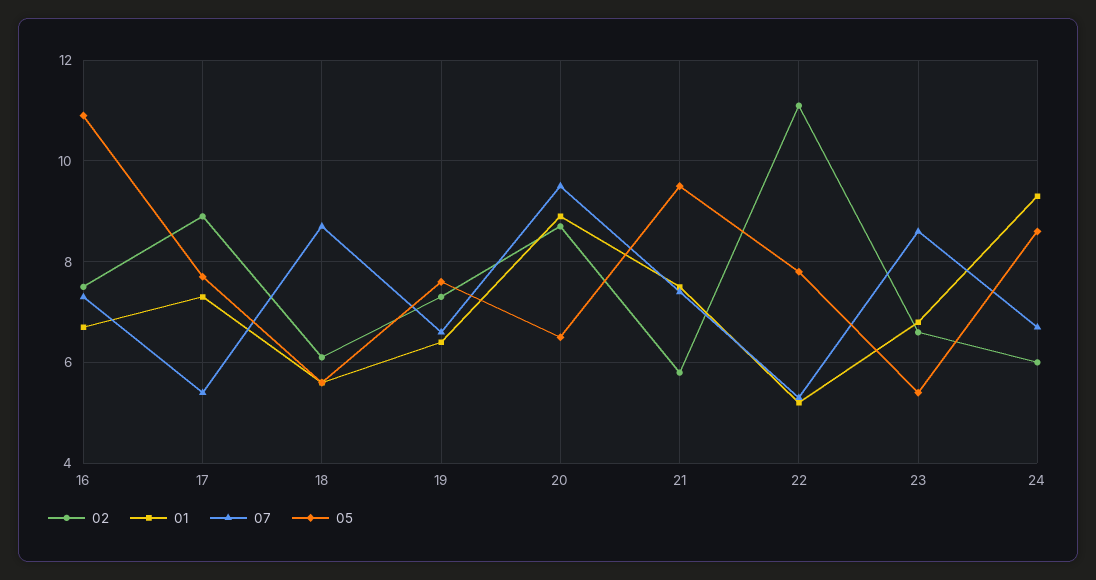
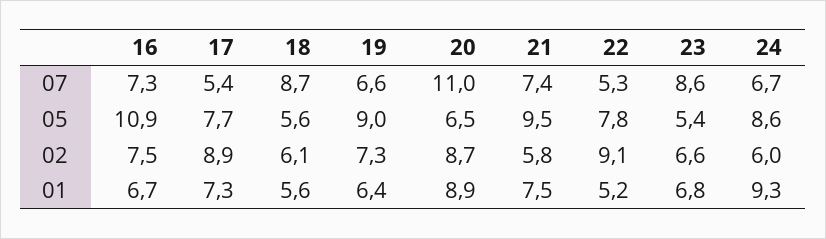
05, 19: 7.5 -> 9
07, 20: 9.5 -> 11
02, 22: 11 -> 9.1

